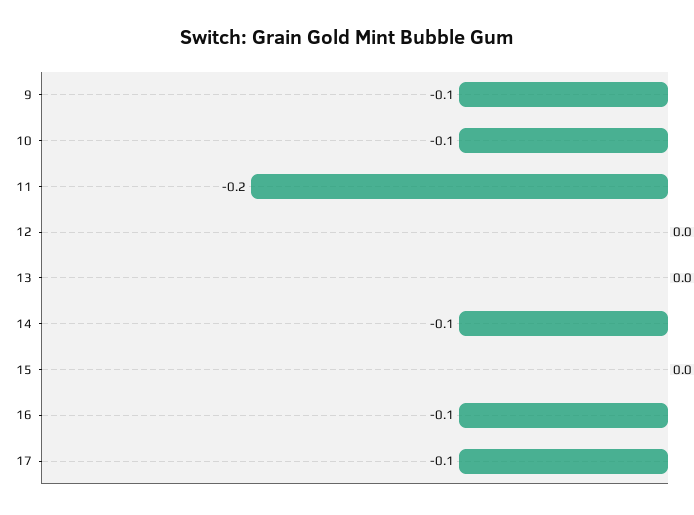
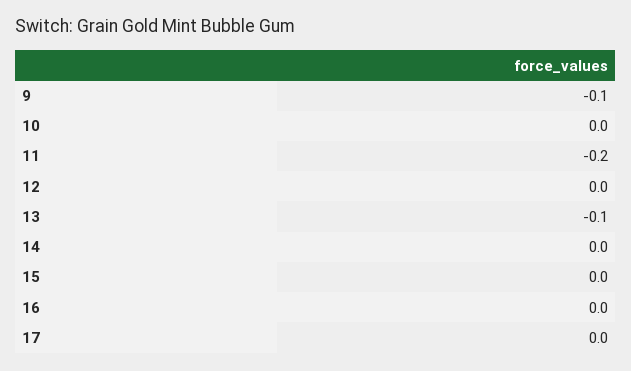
10: -0.1 -> 0
13: 0 -> -0.1
14: -0.1 -> 0
16: -0.1 -> 0
17: -0.1 -> 0

